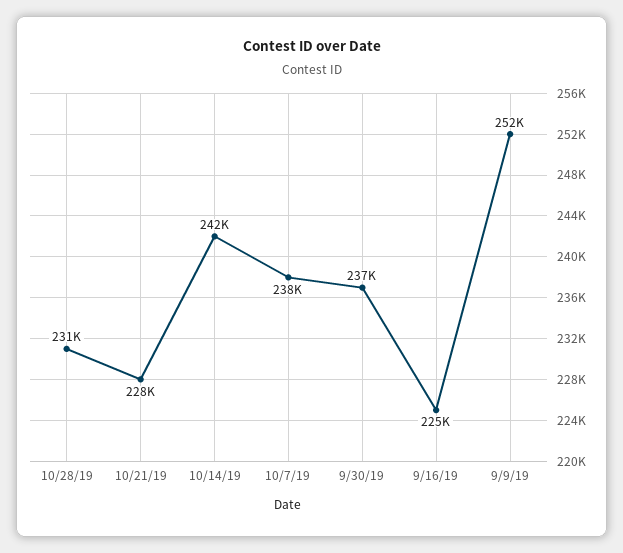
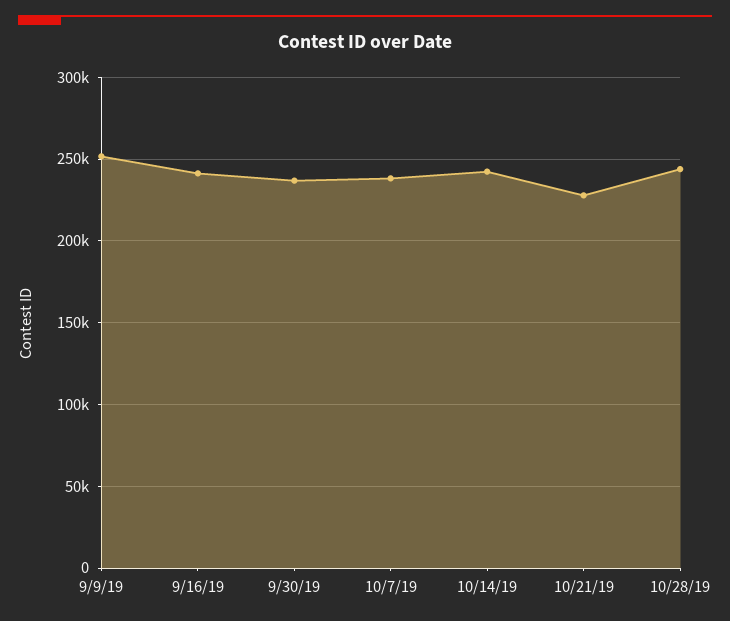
10/28/19: 231000 -> 245000
9/16/19: 225000 -> 240000

